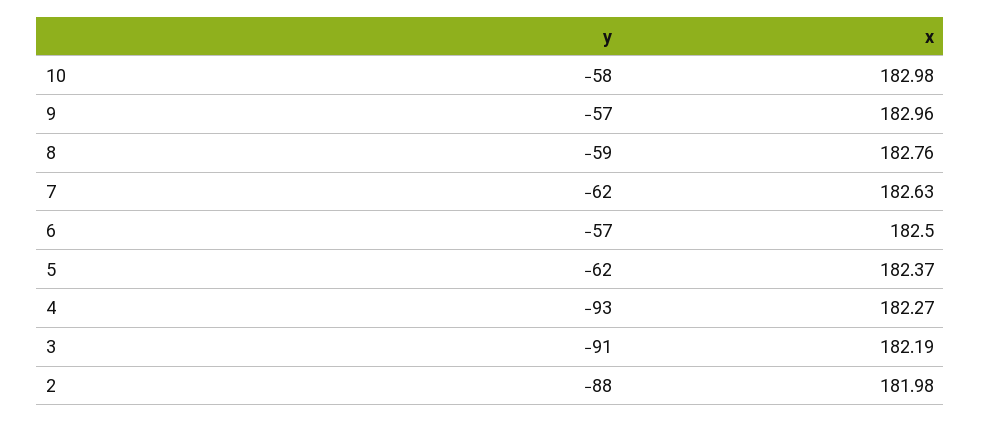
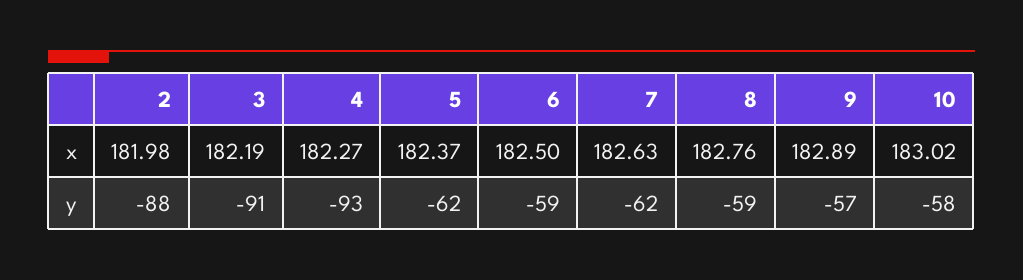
x, 10: 182.98 -> 183.02
x, 9: 182.96 -> 182.89
y, 6: -57 -> -59

